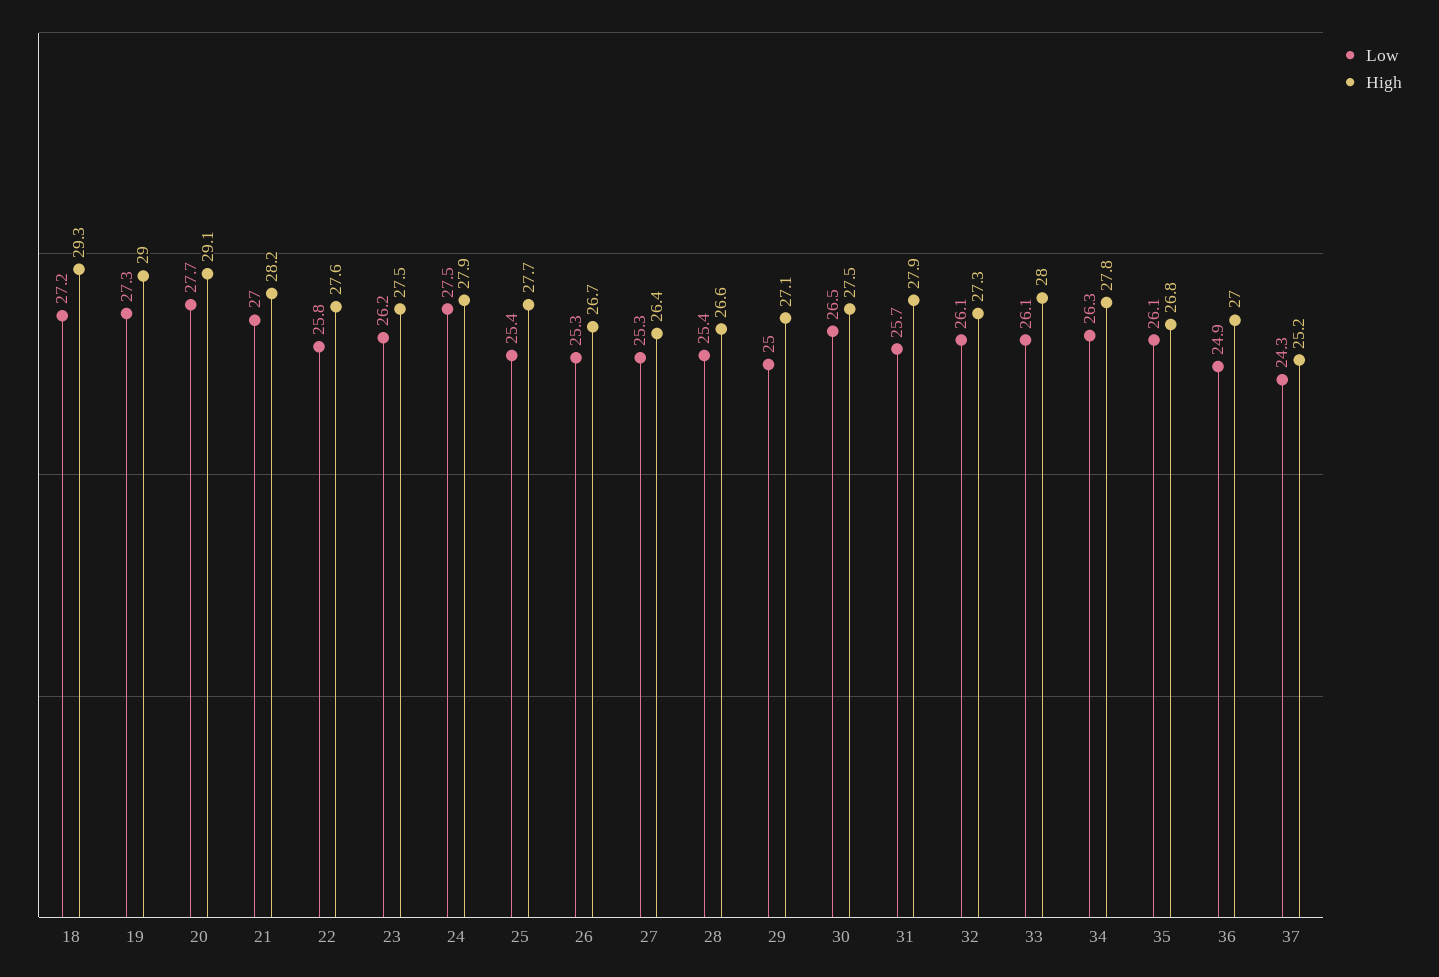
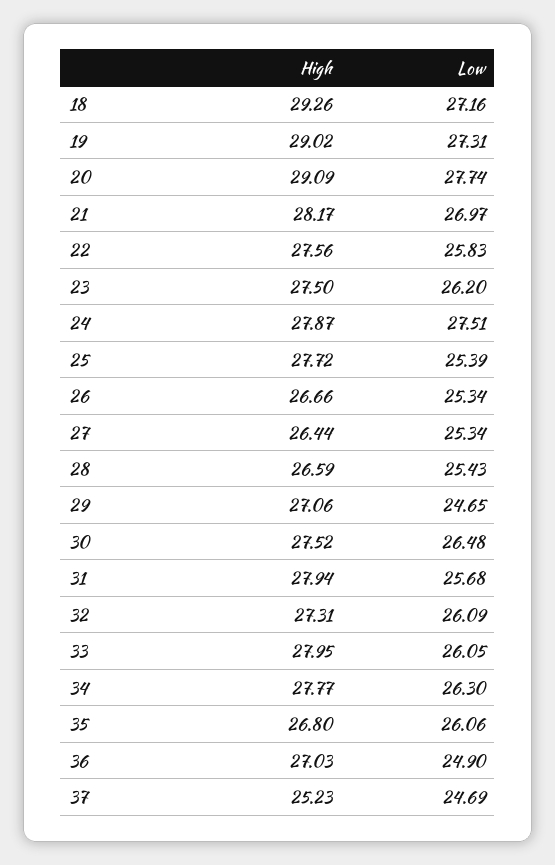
Low, 29: 25 -> 24.65
Low, 37: 24.3 -> 24.69

